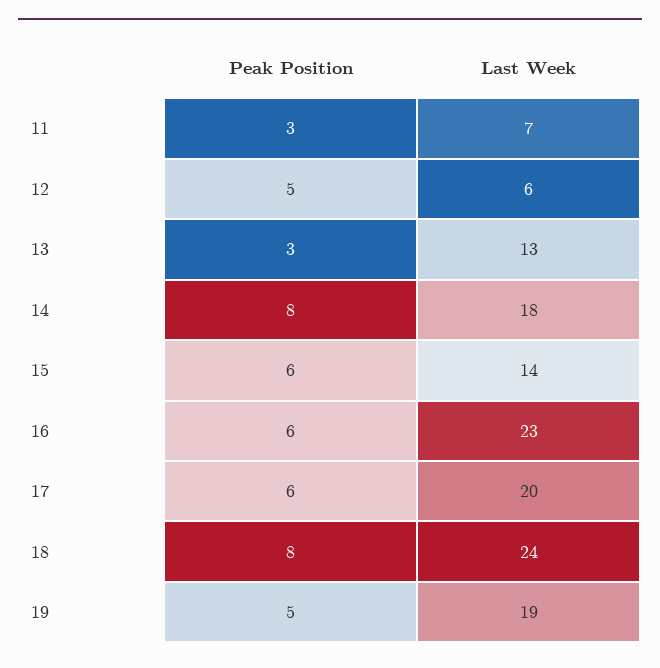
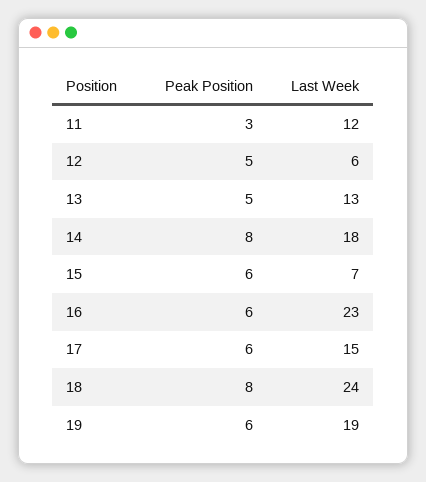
Last Week, 11: 7 -> 12
Peak Position, 13: 3 -> 5
Last Week, 15: 14 -> 7
Last Week, 17: 20 -> 15
Peak Position, 19: 5 -> 6

